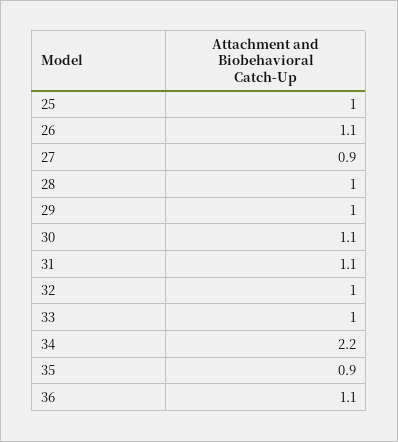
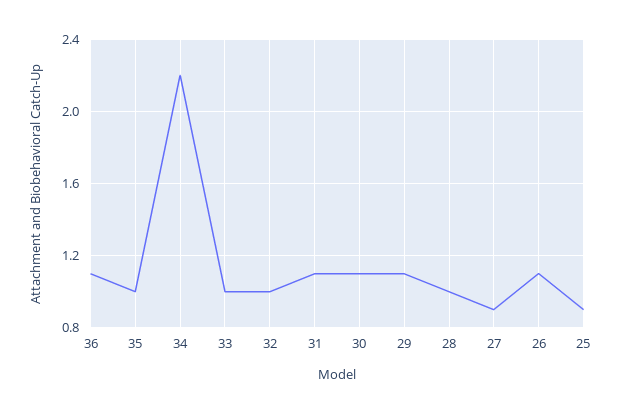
25: 1 -> 0.9
29: 1 -> 1.1
35: 0.9 -> 1

